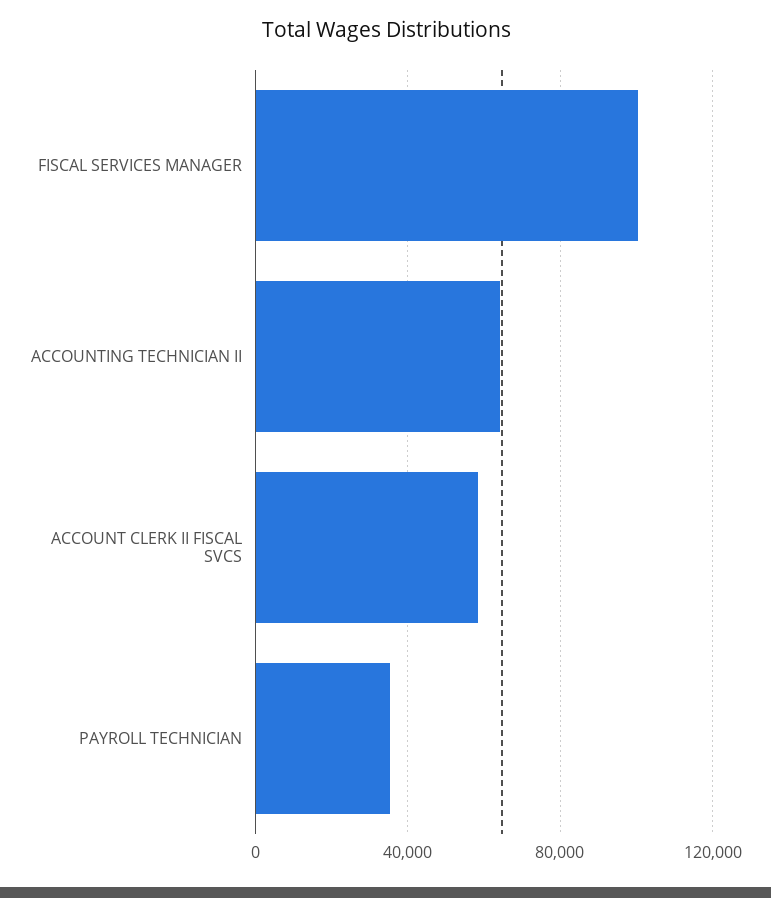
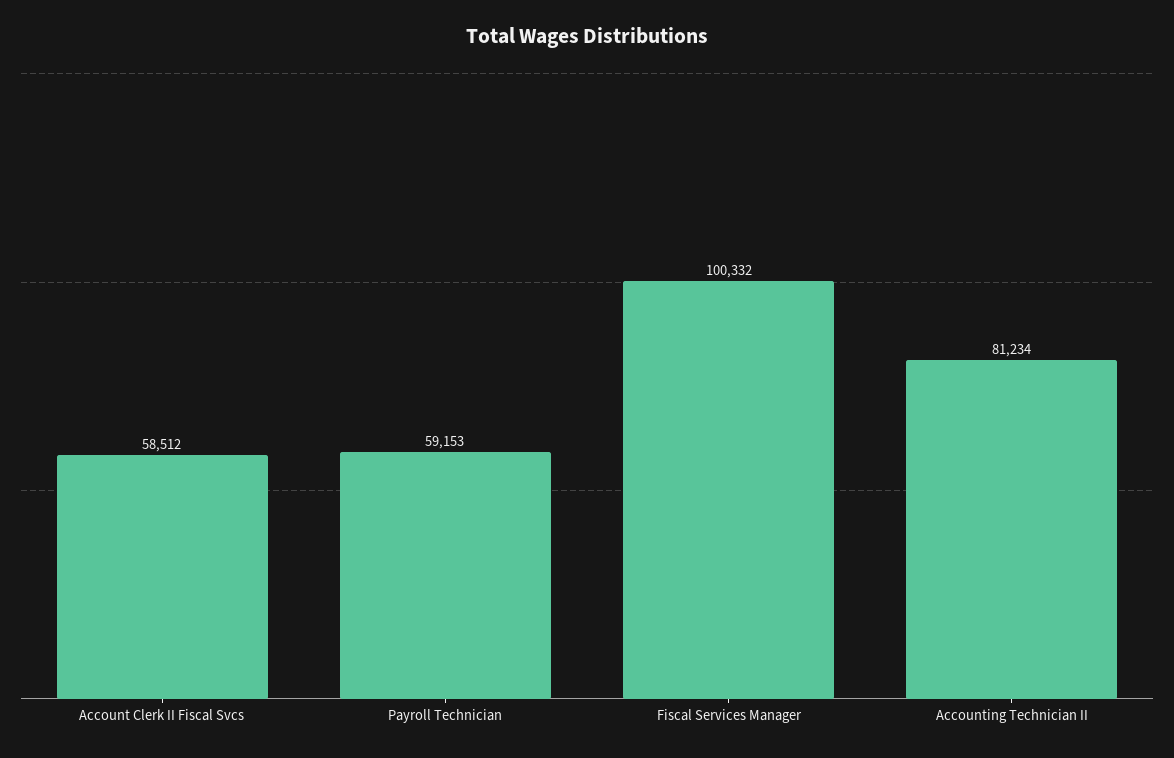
ACCOUNTING TECHNICIAN II: 65000 -> 81234
PAYROLL TECHNICIAN: 35000 -> 59153

